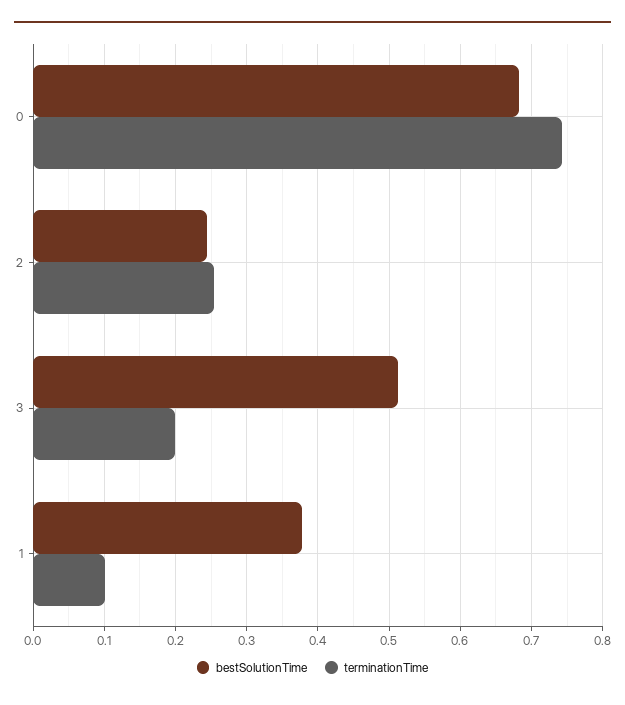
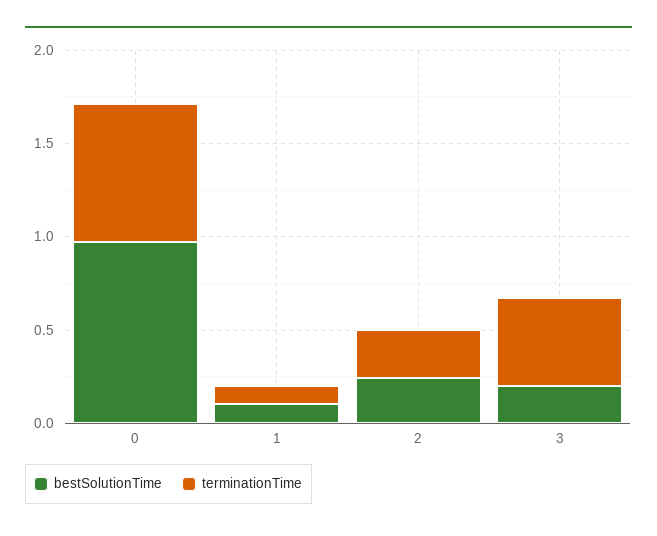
bestSolutionTime, 0: 0.68 -> 1
bestSolutionTime, 3: 0.51 -> 0.2
terminationTime, 3: 0.2 -> 0.5
bestSolutionTime, 1: 0.38 -> 0.1

